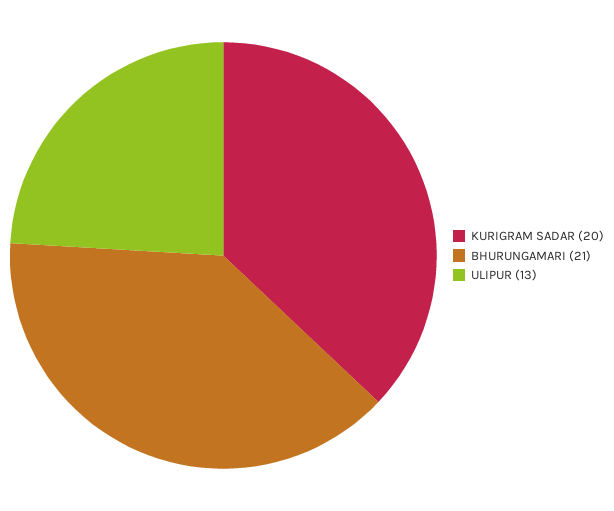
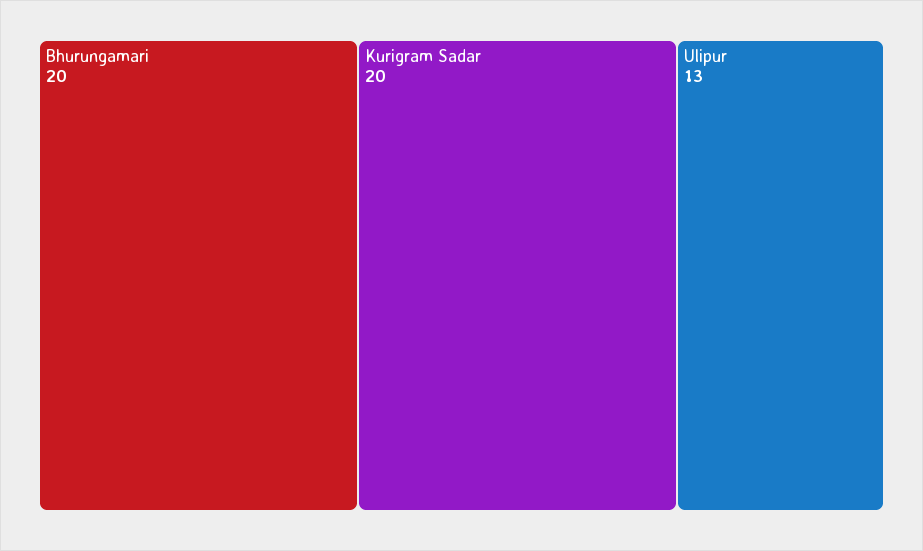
BHURUNGAMARI: 21 -> 20

